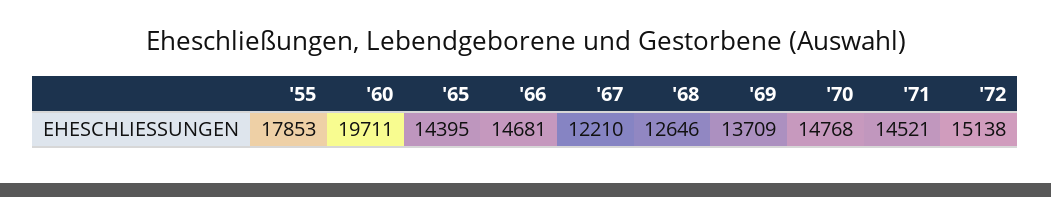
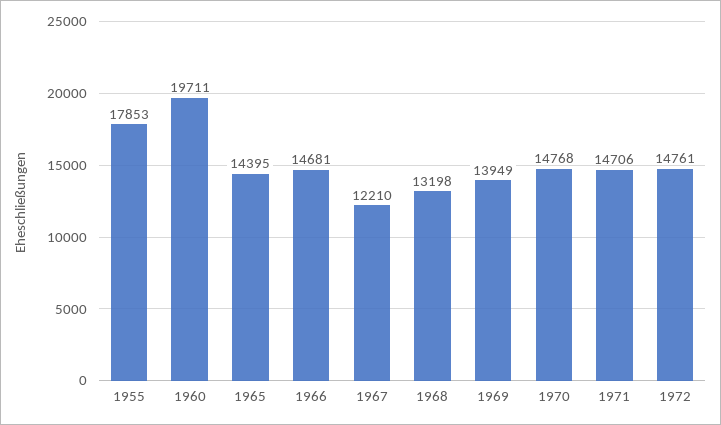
'68: 12646 -> 13198
'69: 13709 -> 13949
'71: 14521 -> 14706
'72: 15138 -> 14761

